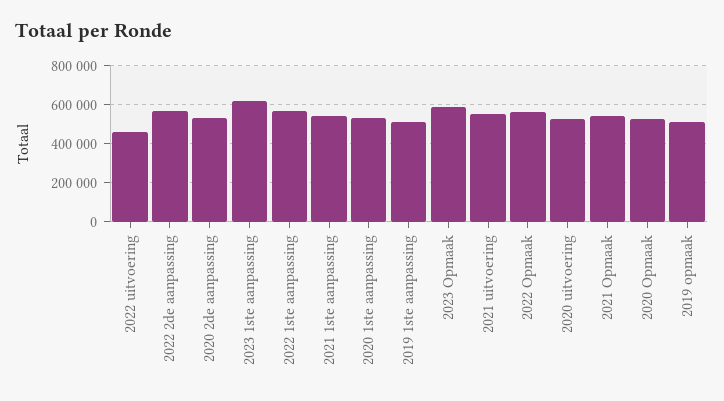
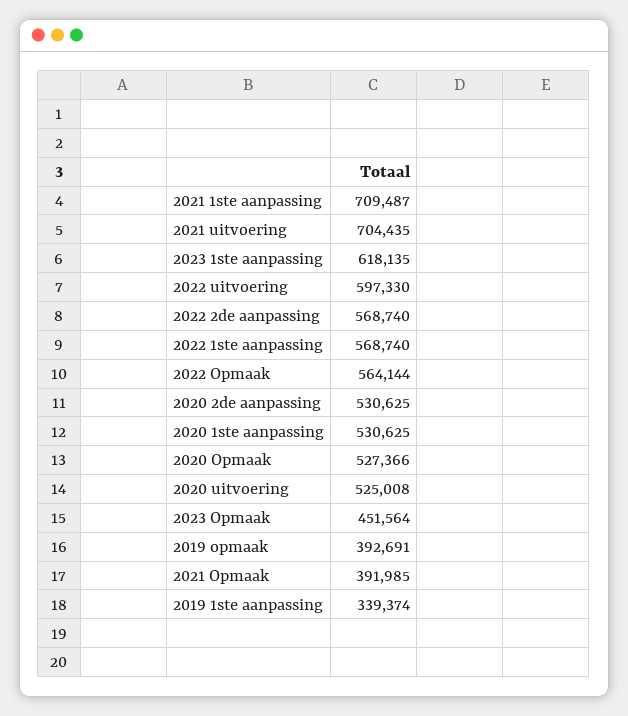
2022 uitvoering: 450000 -> 597330
2021 1ste aanpassing: 550000 -> 709487
2019 1ste aanpassing: 500000 -> 339374
2023 Opmaak: 600000 -> 451564
2021 uitvoering: 550000 -> 704435
2021 Opmaak: 550000 -> 391985
2019 opmaak: 500000 -> 392691

